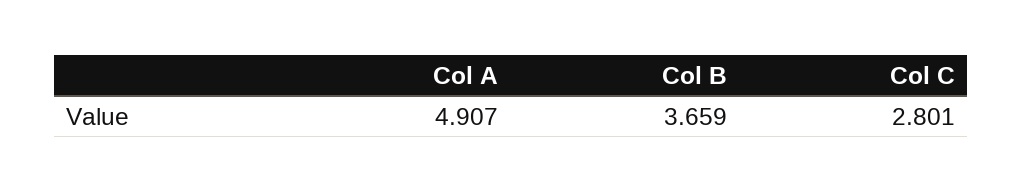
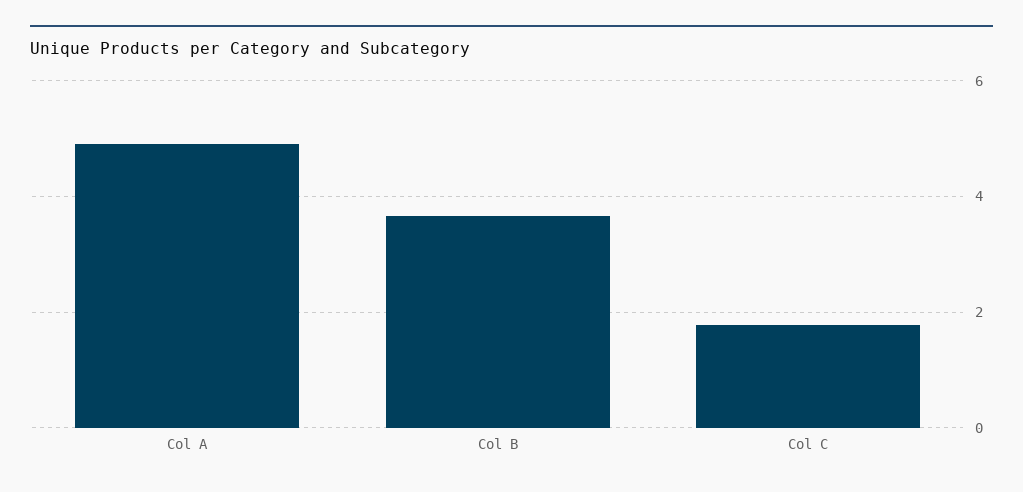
Col C: 2.801 -> 1.8

